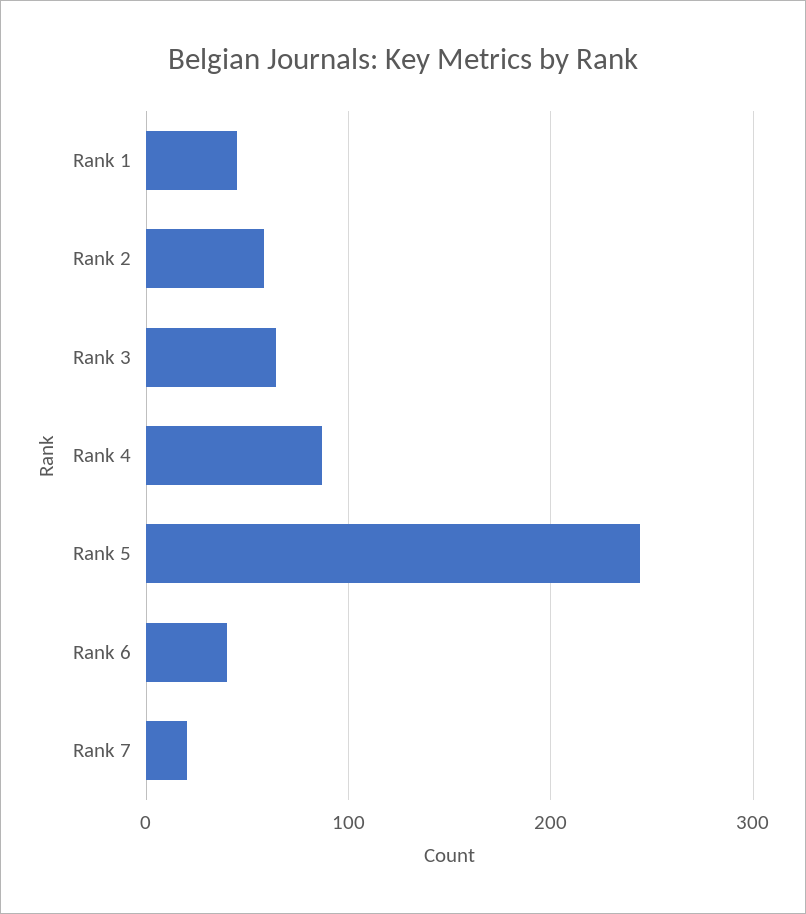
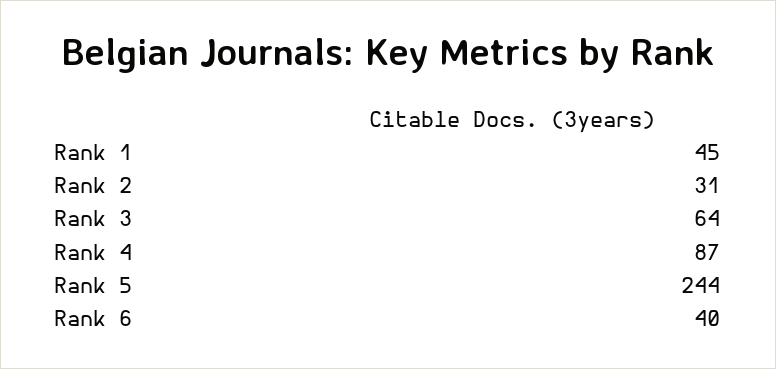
Rank 2: 60 -> 31
Rank 7: 20 -> none

